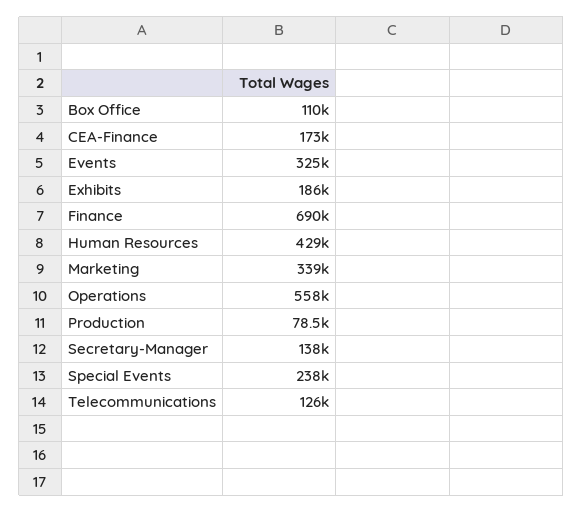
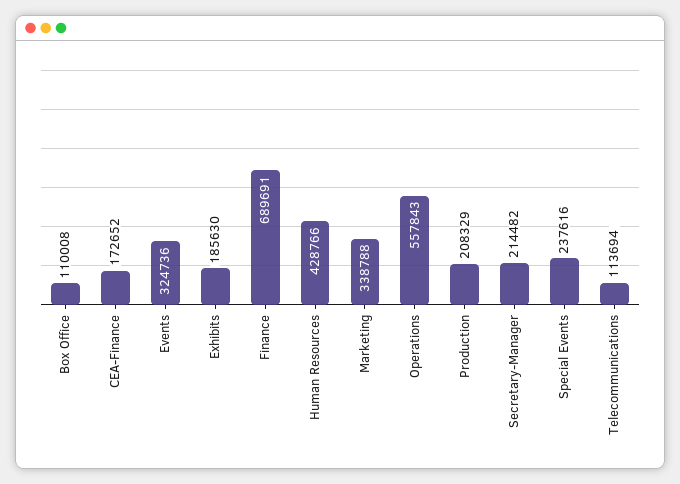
Production: 78500 -> 208329
Secretary-Manager: 138000 -> 214482
Telecommunications: 126000 -> 113694

